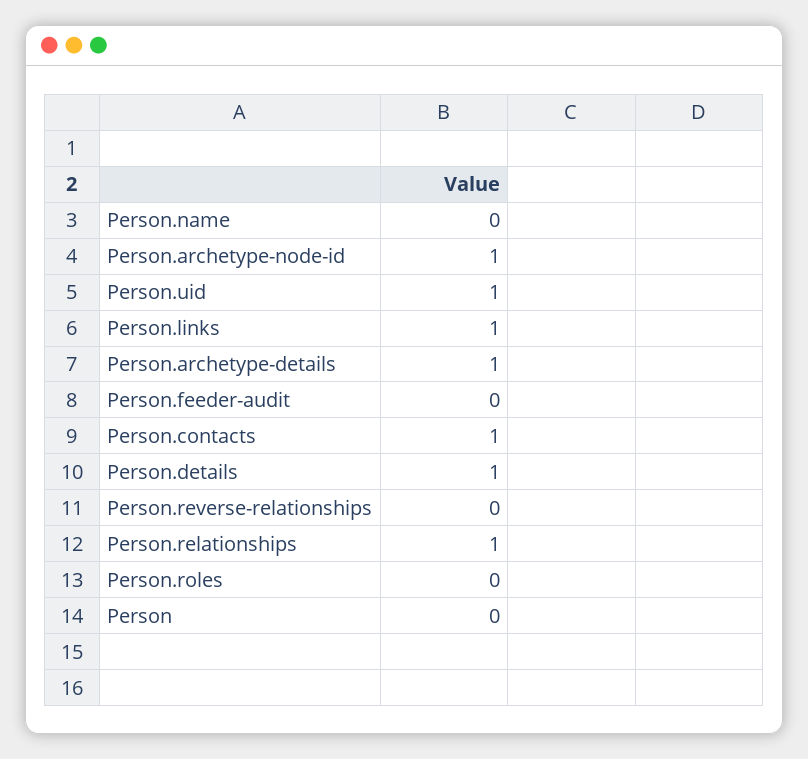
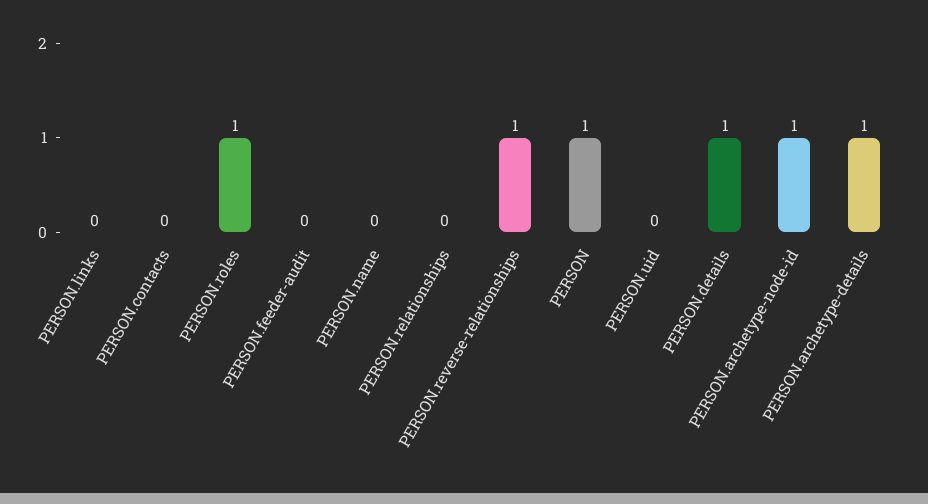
Person.uid: 1 -> 0
Person.links: 1 -> 0
Person.contacts: 1 -> 0
Person.reverse-relationships: 0 -> 1
Person.relationships: 1 -> 0
Person.roles: 0 -> 1
Person: 0 -> 1

